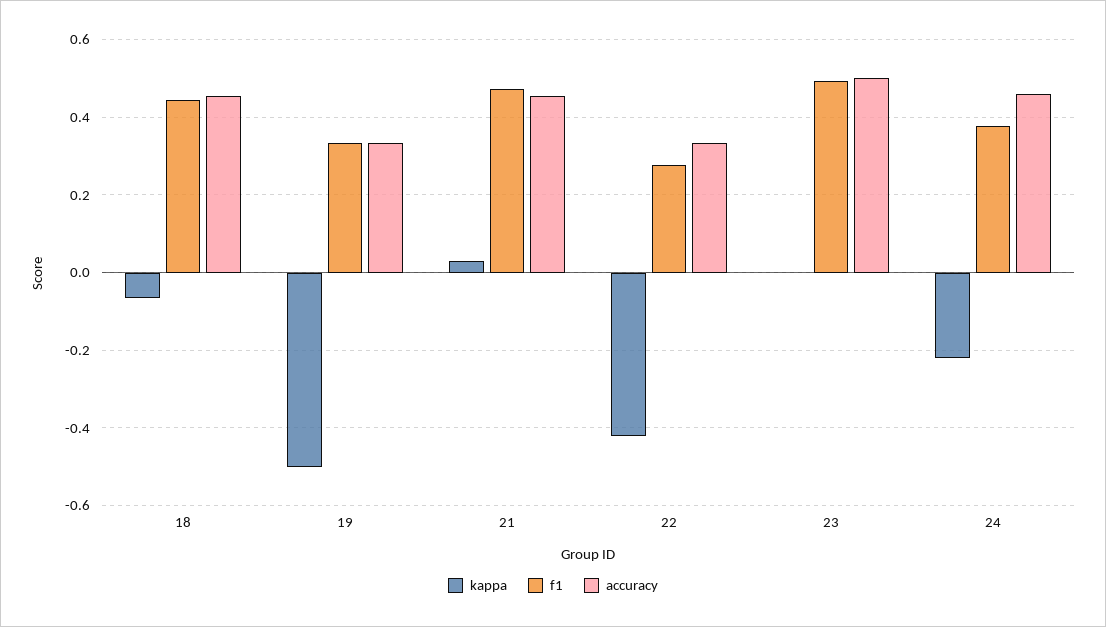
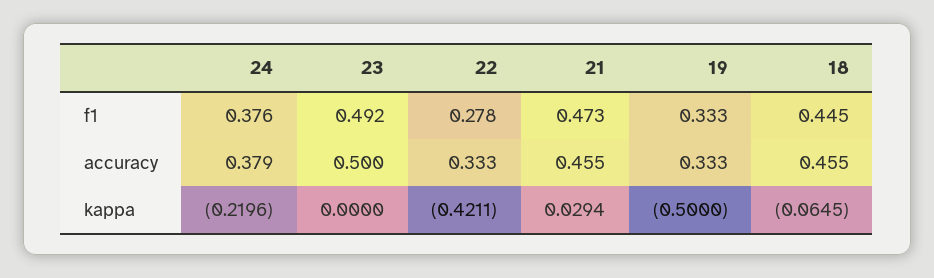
accuracy, 24: 0.46 -> 0.379

